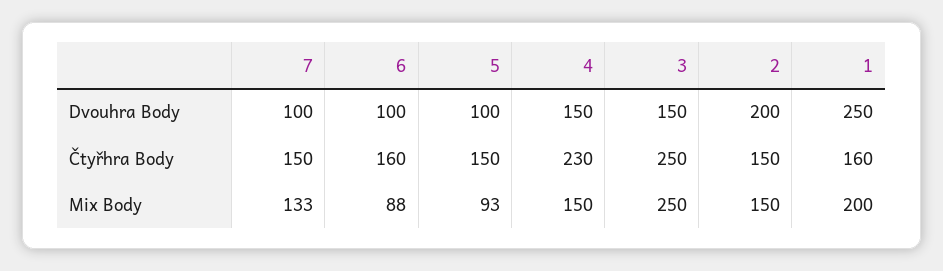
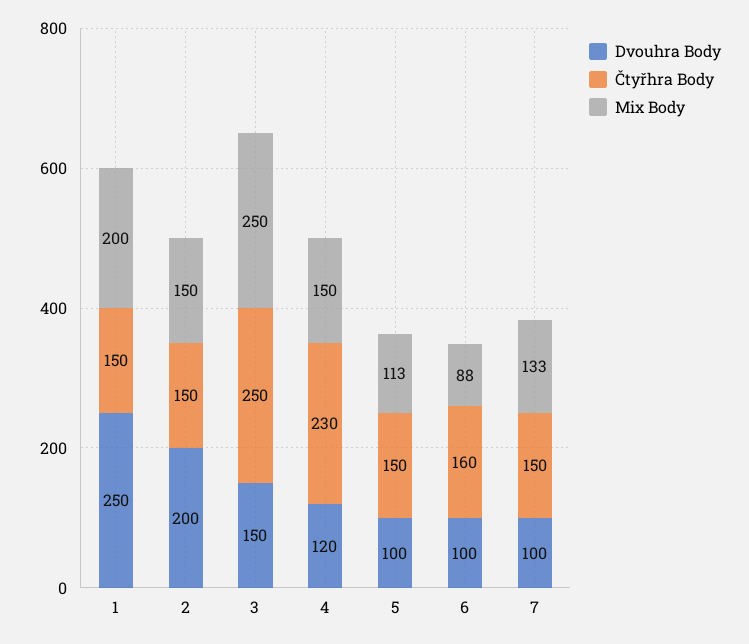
Dvouhra Body, 4: 150 -> 120
Čtyřhra Body, 1: 160 -> 150
Mix Body, 5: 93 -> 113

